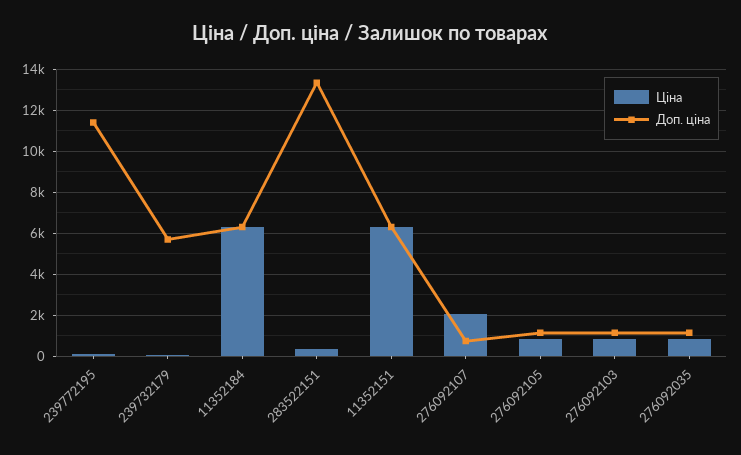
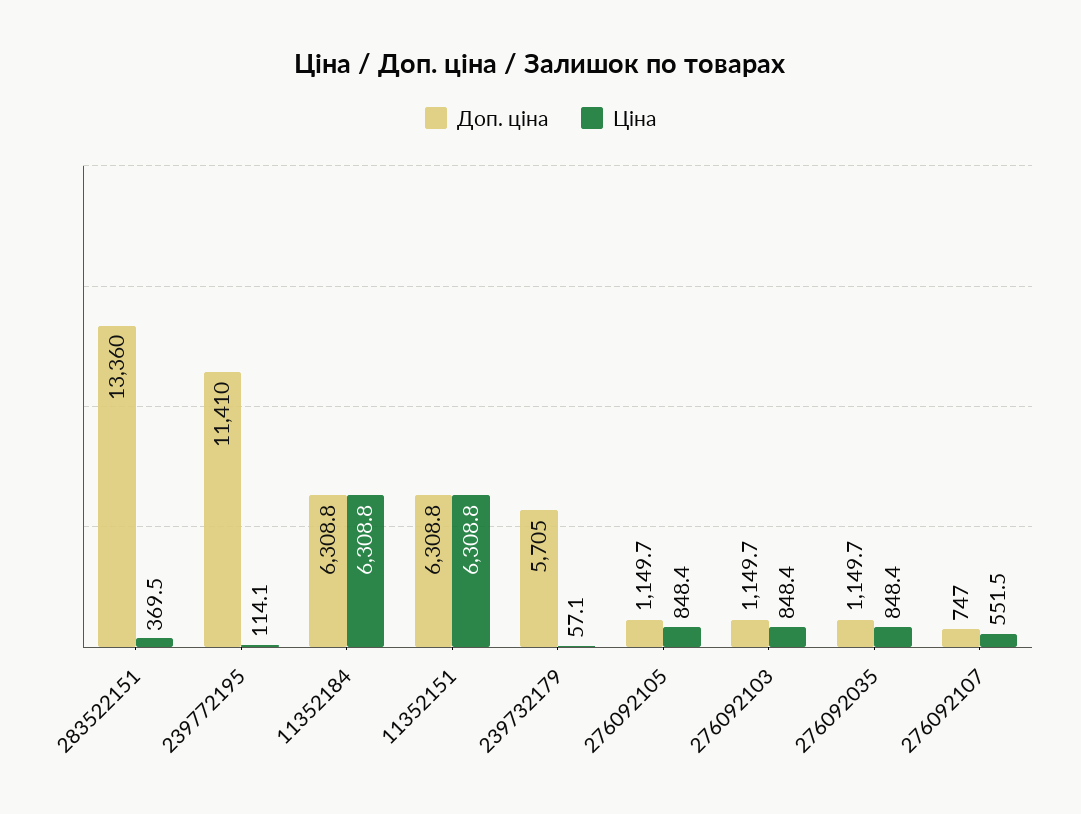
Ціна, 276092107: 2000 -> 551.5

